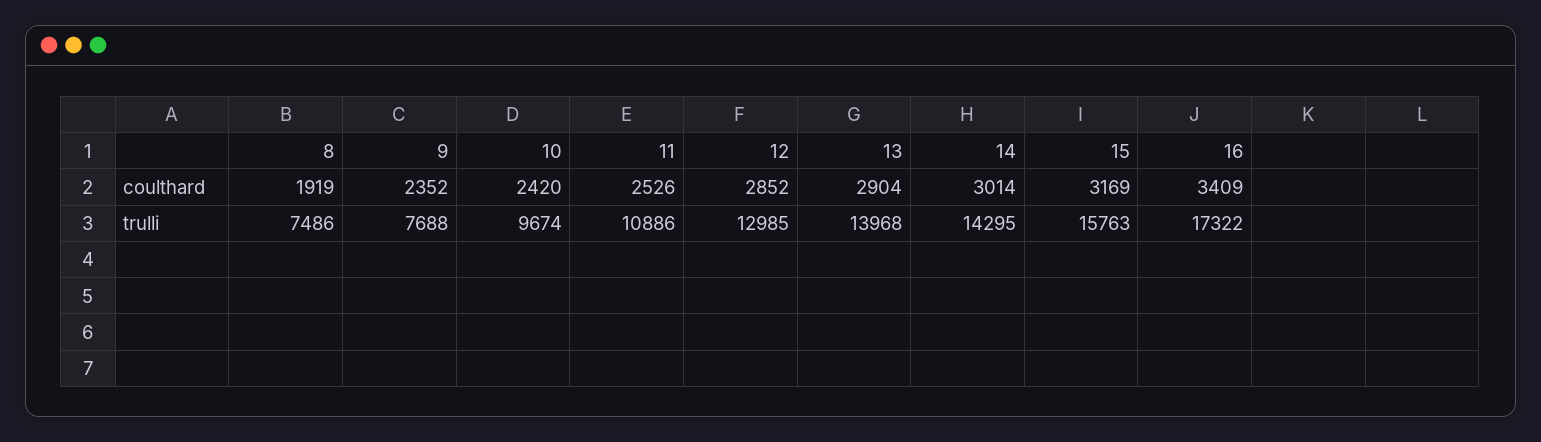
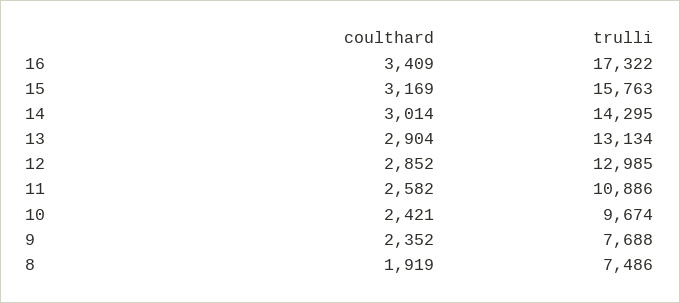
10, coulthard: 2420 -> 2421
11, coulthard: 2526 -> 2582
13, trulli: 13968 -> 13134

